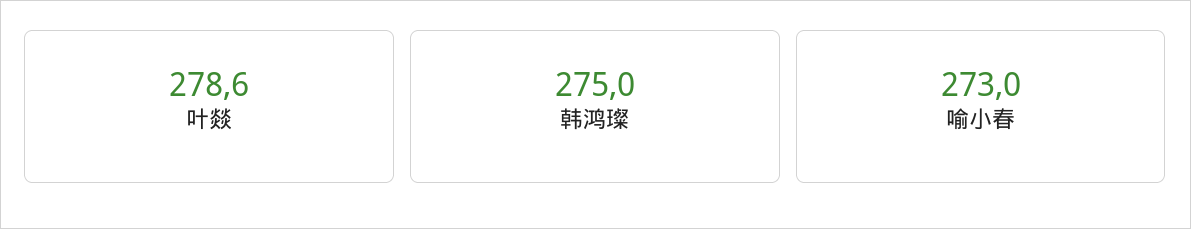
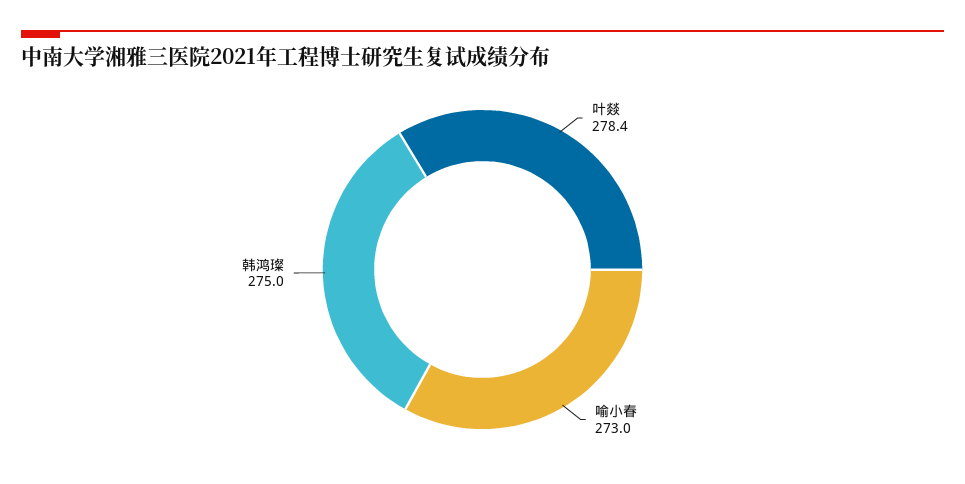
叶燚: 278.6 -> 278.4

